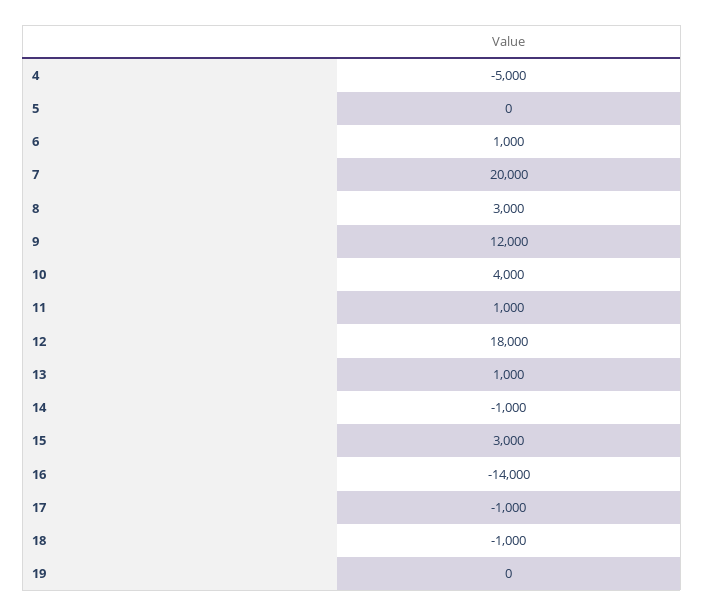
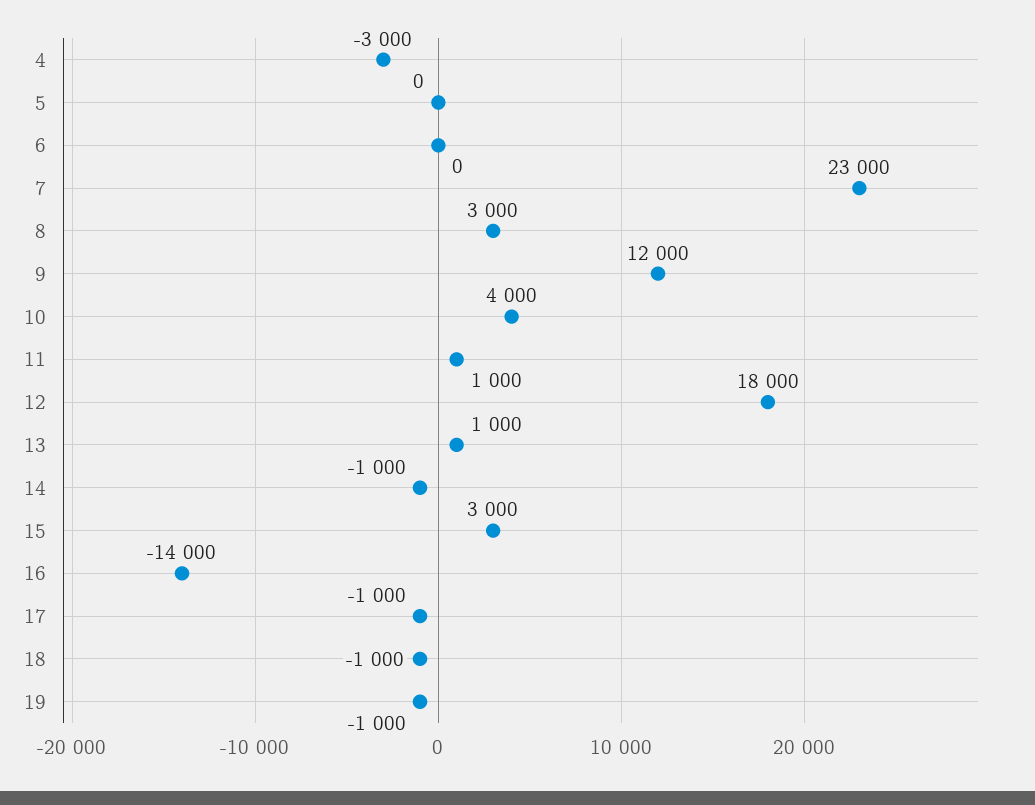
4: -5000 -> -3000
6: 1000 -> 0
7: 20000 -> 23000
19: 0 -> -1000

